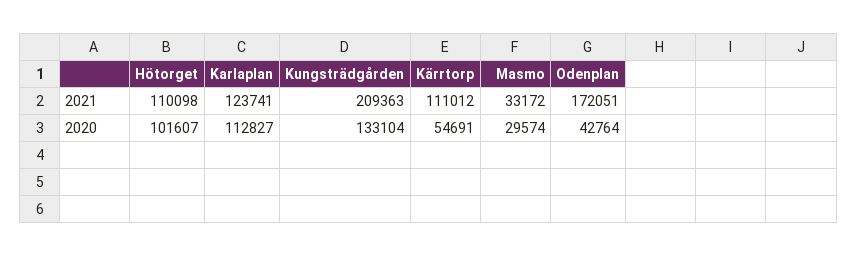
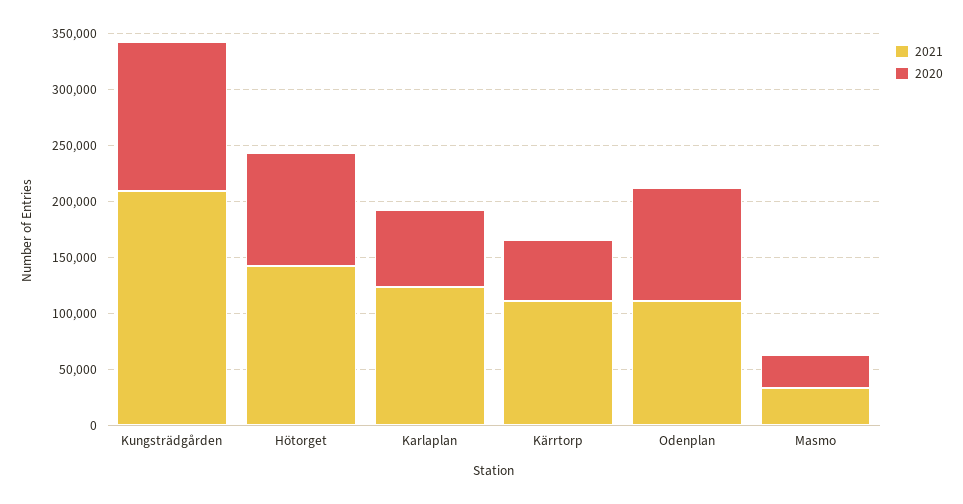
2021, Hötorget: 110098 -> 140000
2021, Odenplan: 172051 -> 110000
2020, Karlaplan: 112827 -> 70000
2020, Odenplan: 42764 -> 100000

